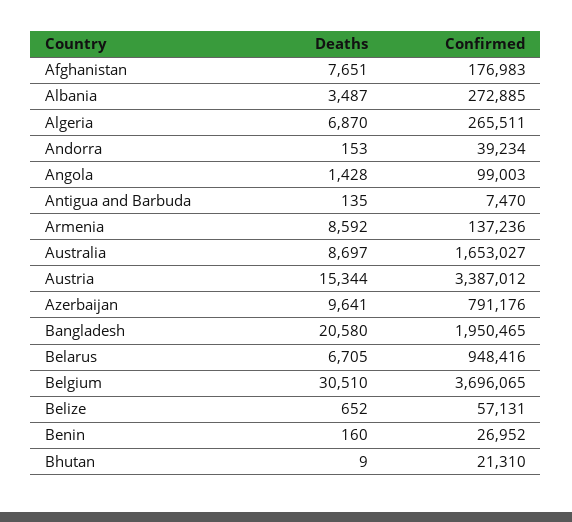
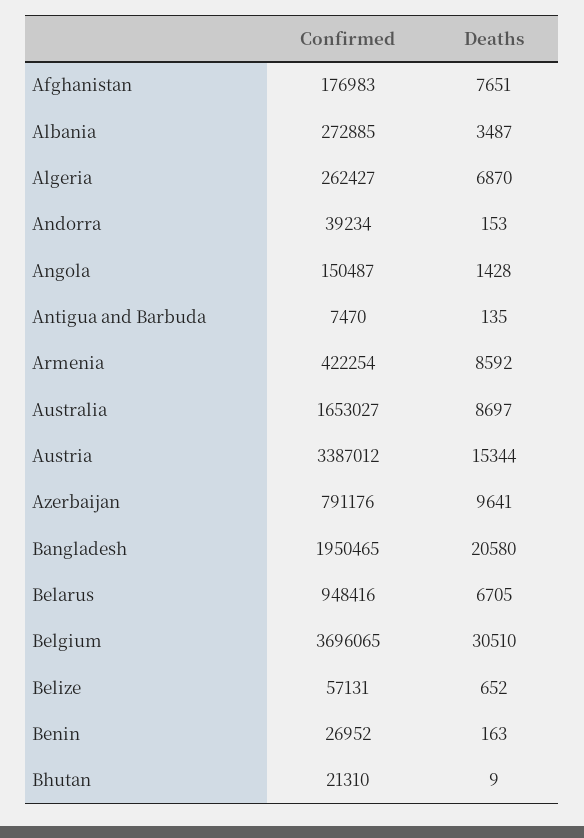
Confirmed, Algeria: 265511 -> 262427
Confirmed, Angola: 99003 -> 150487
Confirmed, Armenia: 137236 -> 422254
Deaths, Benin: 160 -> 163

